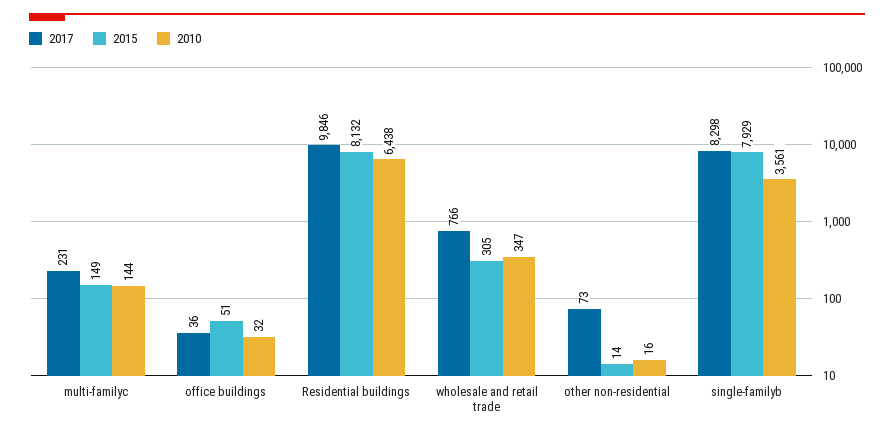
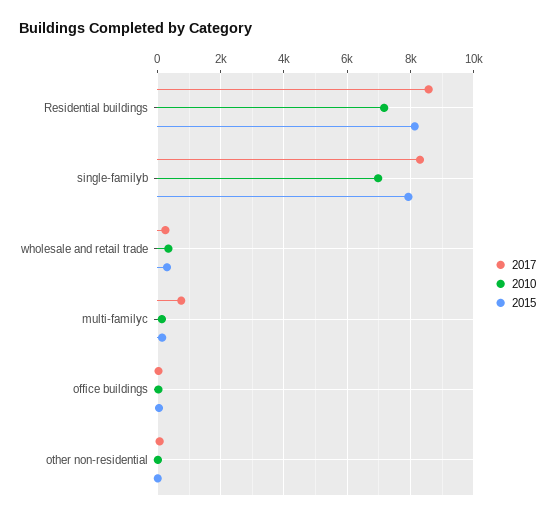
2017, multi-familyc: 231 -> 800
2017, Residential buildings: 9846 -> 8600
2010, Residential buildings: 6438 -> 7200
2017, wholesale and retail trade: 766 -> 200
2010, single-familyb: 3561 -> 7000

